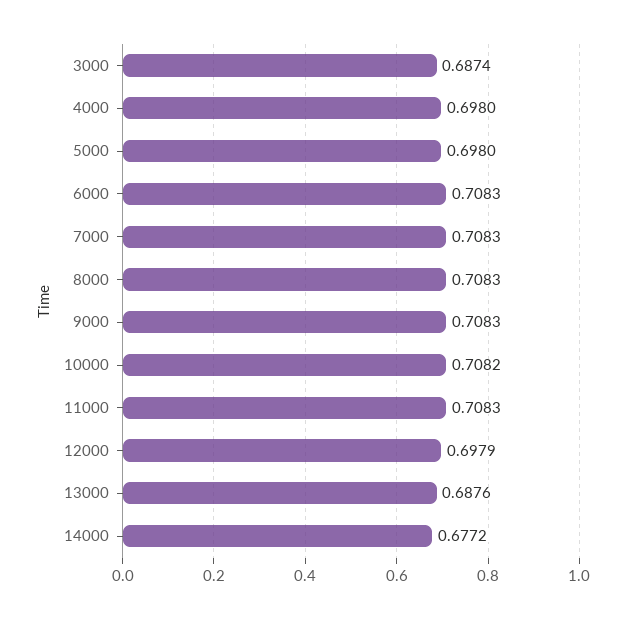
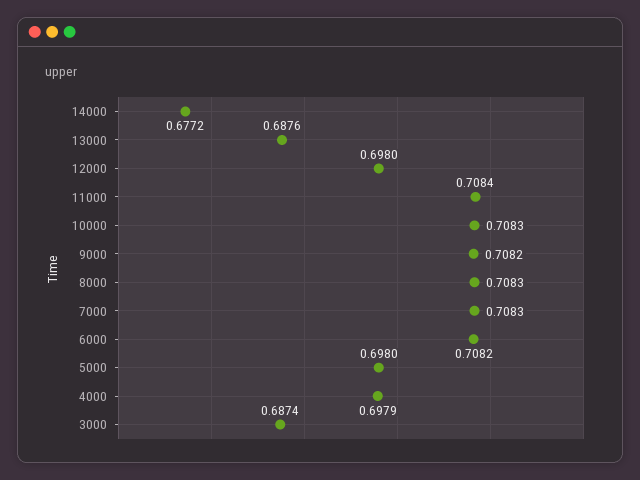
4000: 0.698 -> 0.6979
6000: 0.7083 -> 0.7082
9000: 0.7083 -> 0.7082
10000: 0.7082 -> 0.7083
11000: 0.7083 -> 0.7084
12000: 0.6979 -> 0.698

